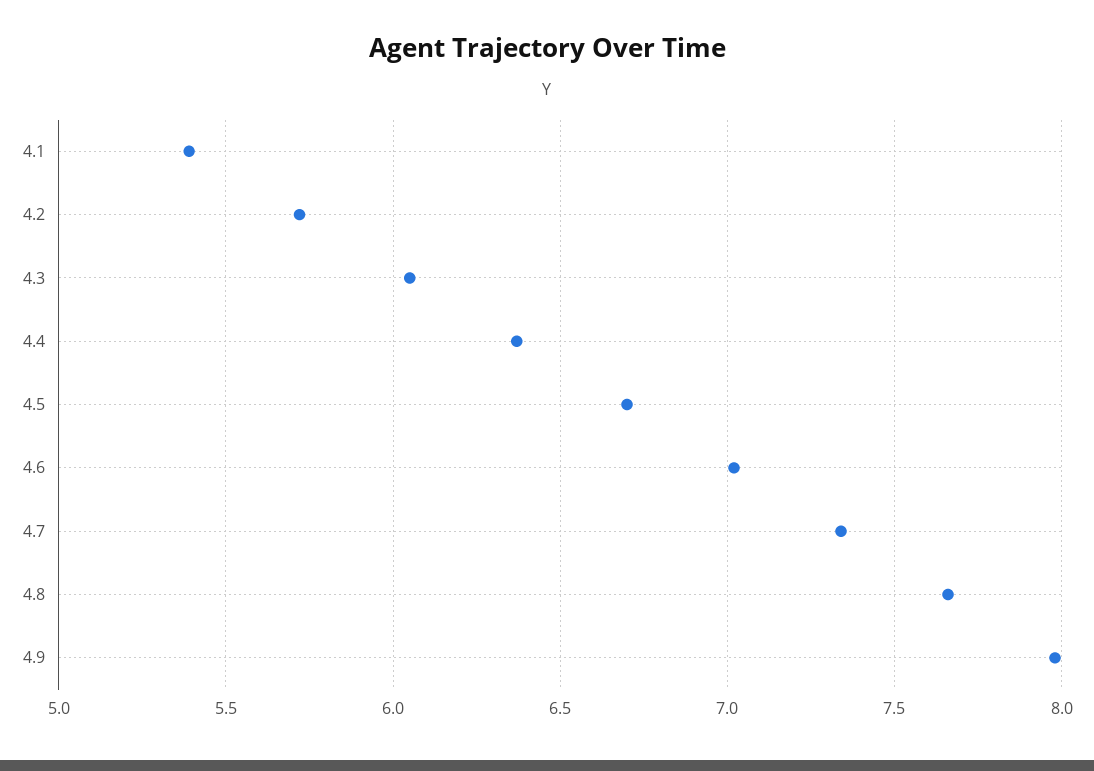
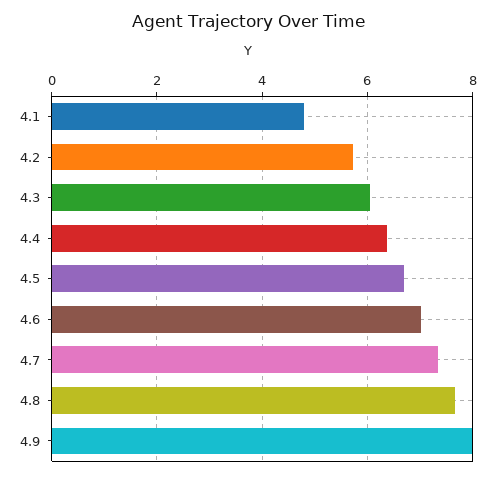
4.1: 5.4 -> 4.8

